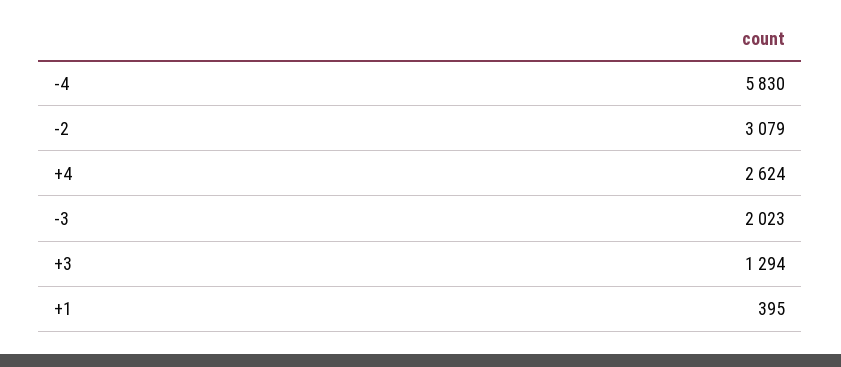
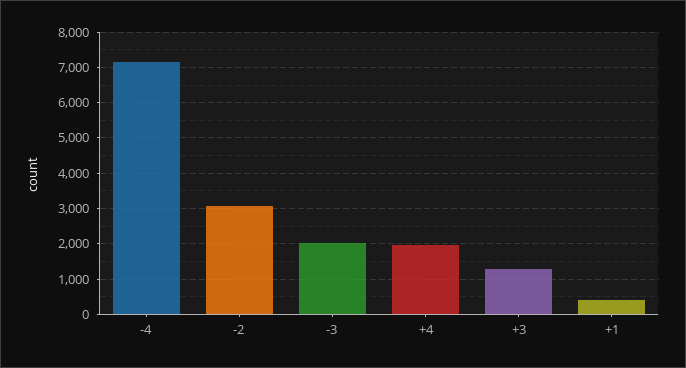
-4: 5830 -> 7200
+4: 2624 -> 2000

